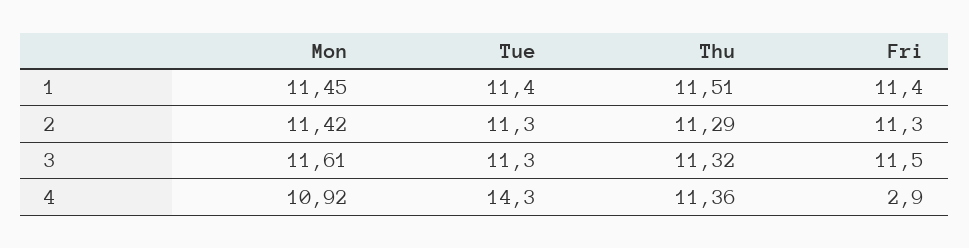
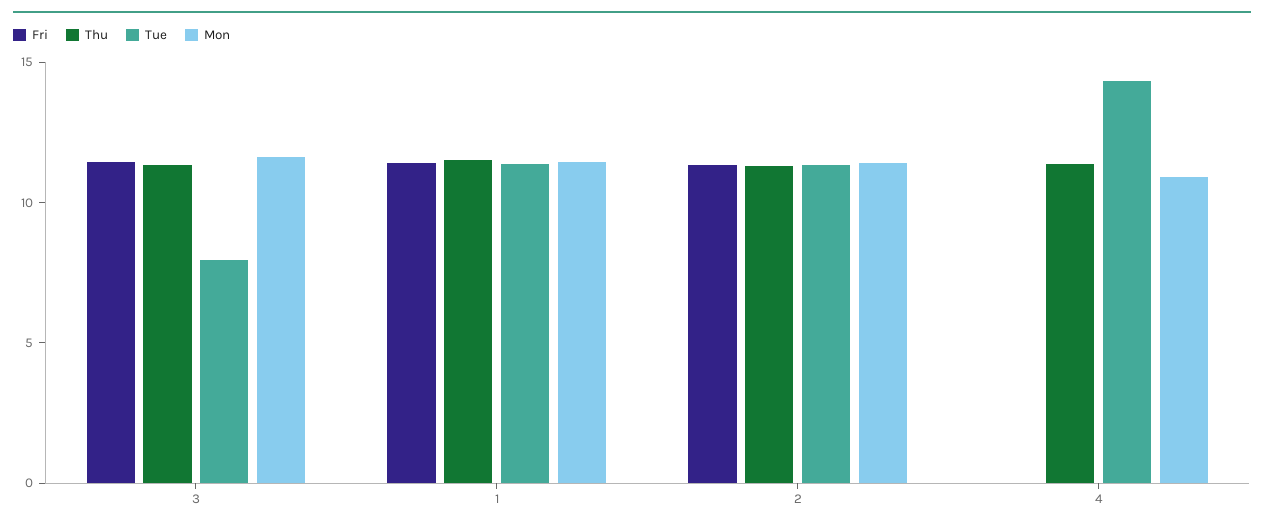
Tue, 3: 11.3 -> 8
Fri, 4: 2.9 -> 0

